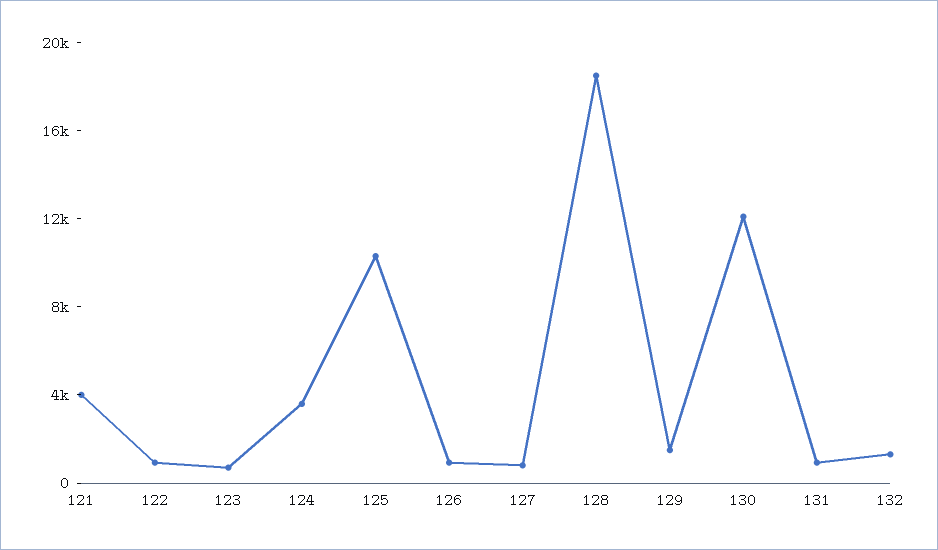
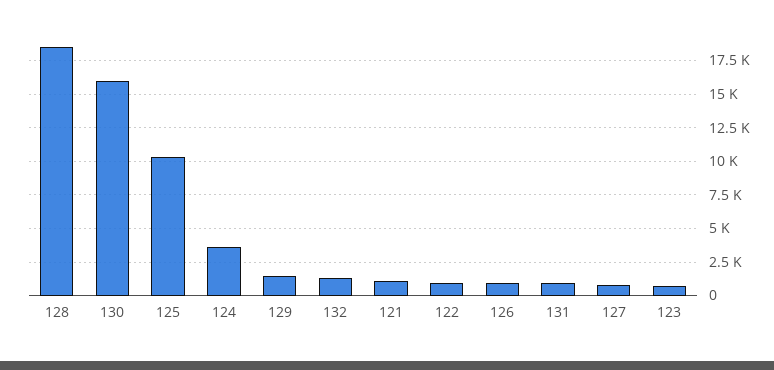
121: 4000 -> 1000
130: 12000 -> 16000

